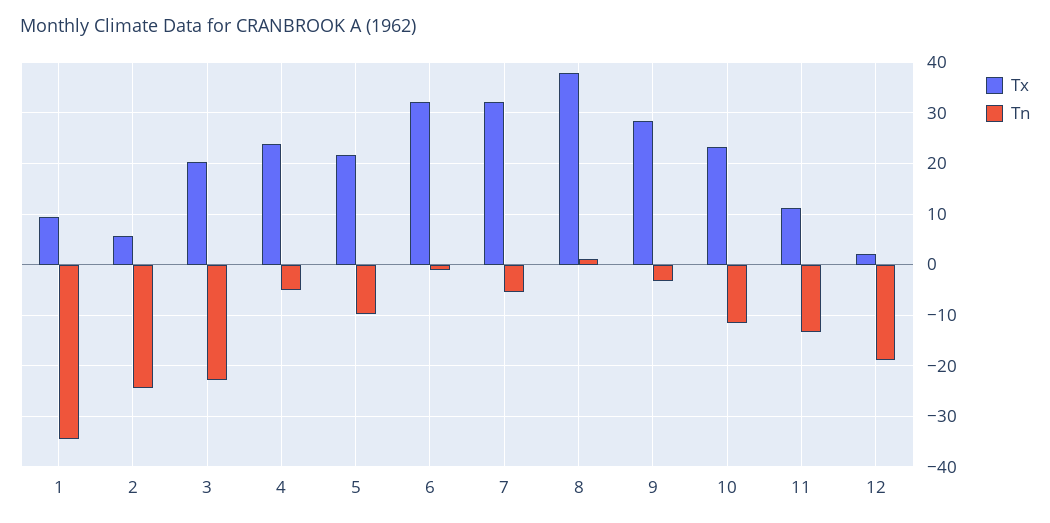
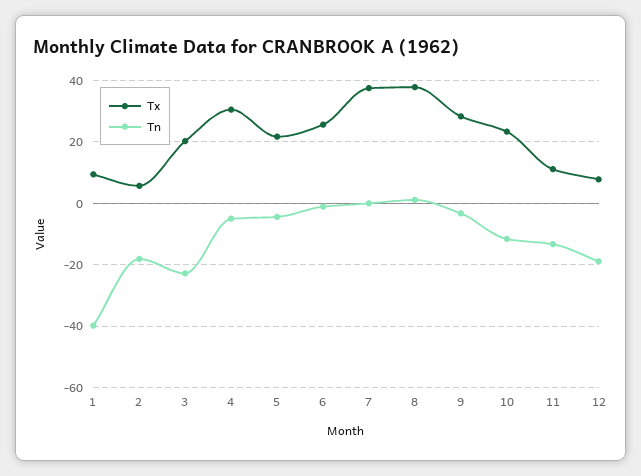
Tn, 1: -34 -> -40
Tn, 2: -24 -> -18
Tx, 4: 24 -> 30
Tn, 5: -10 -> -4
Tx, 6: 32 -> 26
Tx, 7: 32 -> 38
Tn, 7: -6 -> 0
Tx, 12: 2 -> 8

